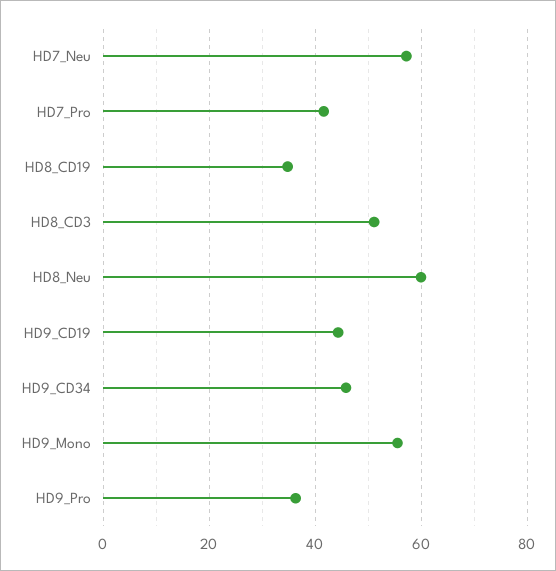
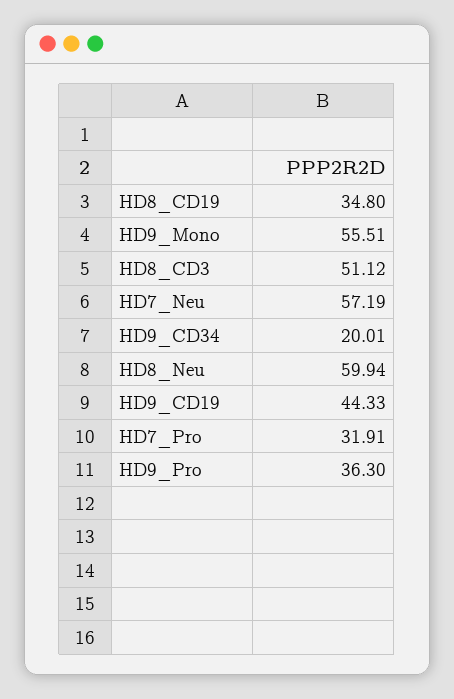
HD7_Pro: 42 -> 31.91
HD9_CD34: 46 -> 20.01

